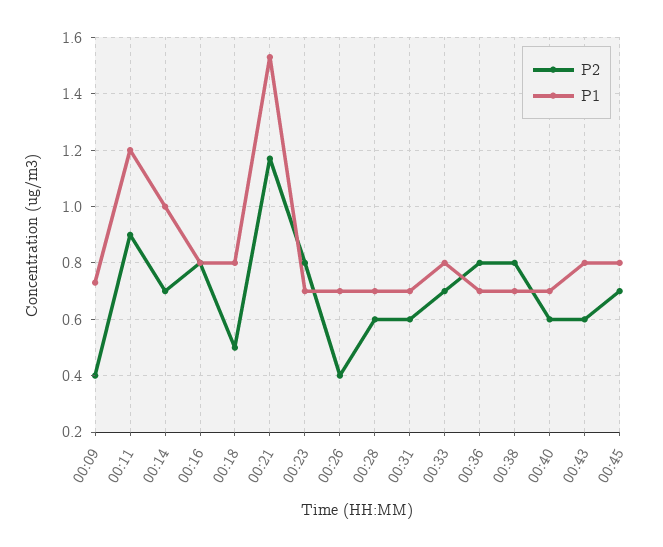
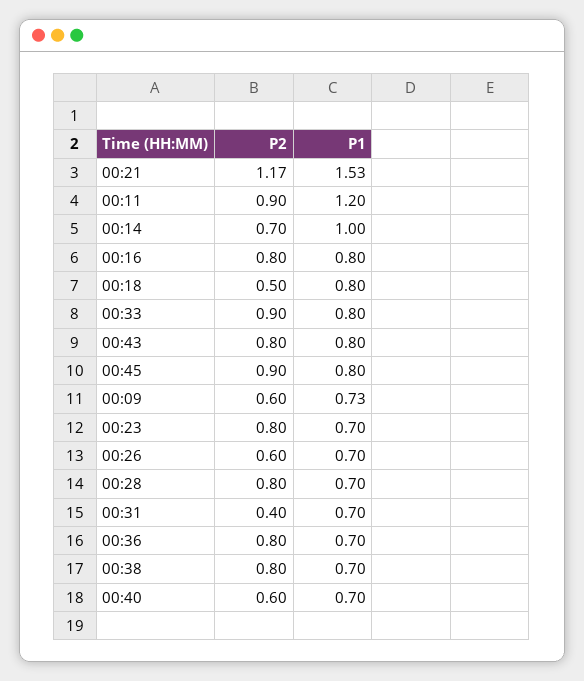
P2, 00:09: 0.4 -> 0.6
P2, 00:26: 0.4 -> 0.6
P2, 00:28: 0.6 -> 0.8
P2, 00:31: 0.6 -> 0.4
P2, 00:33: 0.7 -> 0.9
P2, 00:43: 0.6 -> 0.8
P2, 00:45: 0.7 -> 0.9

